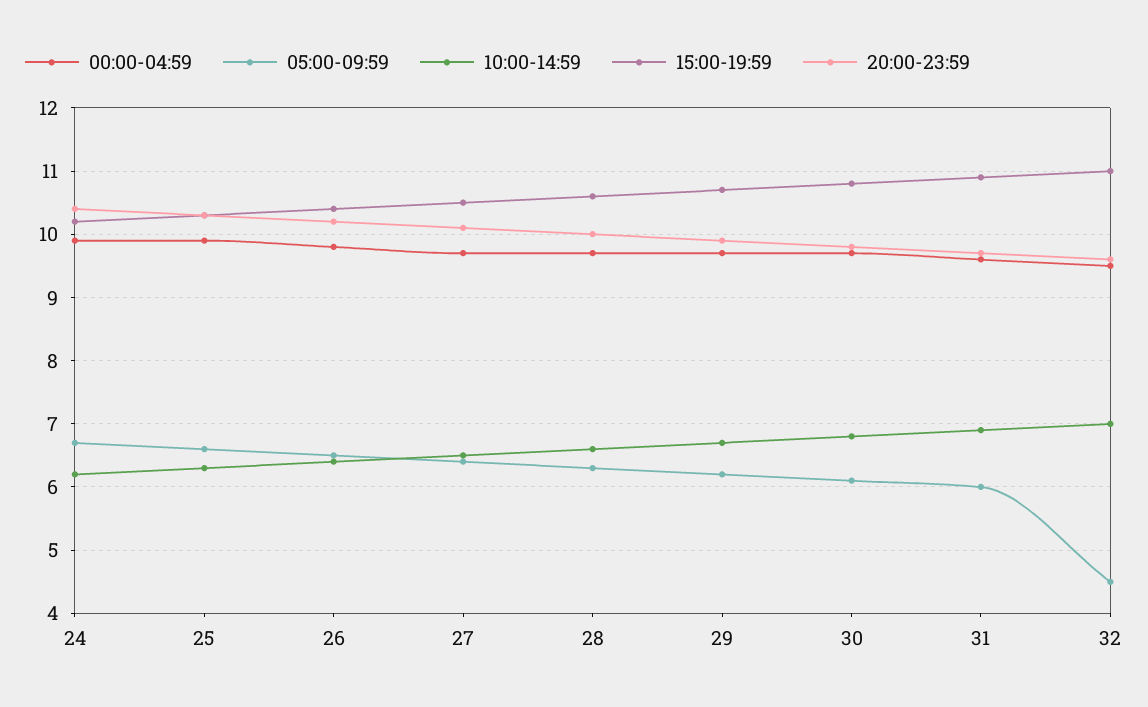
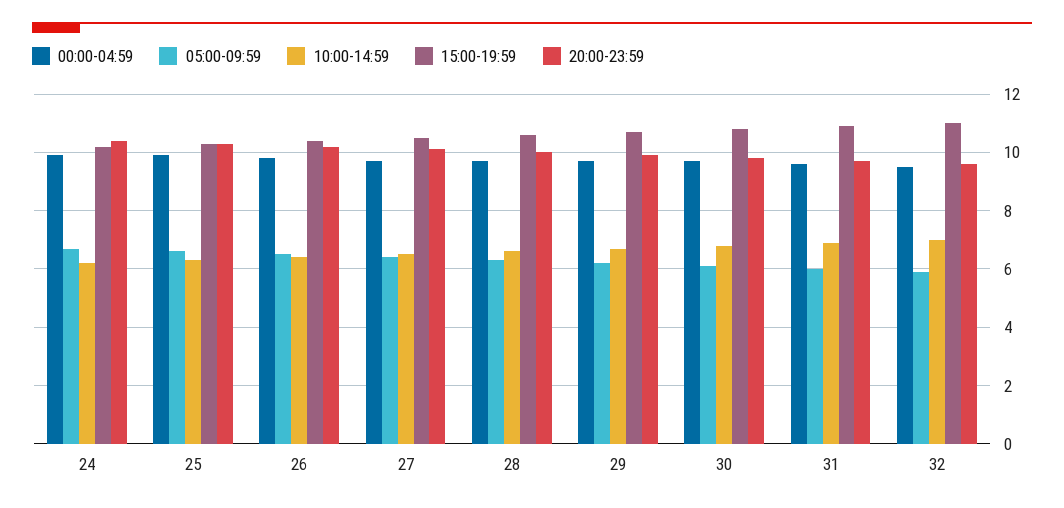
05:00-09:59, 32: 4.5 -> 6

